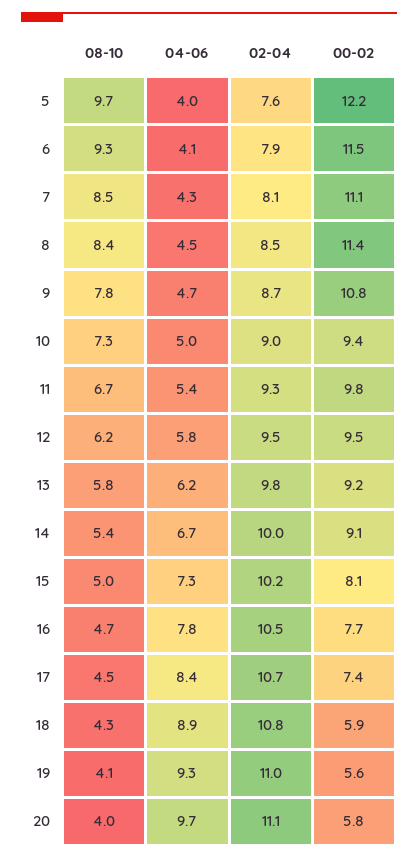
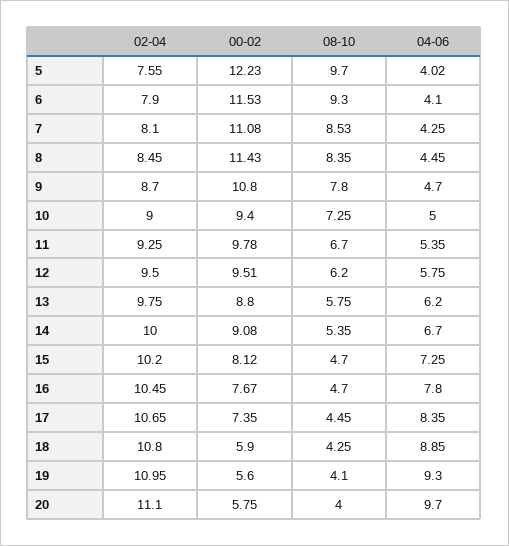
00-02, 13: 9.2 -> 8.8
08-10, 15: 5 -> 4.7

